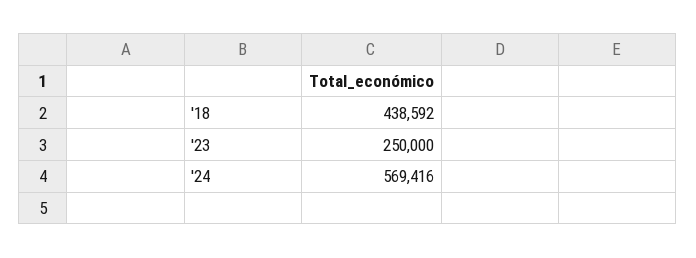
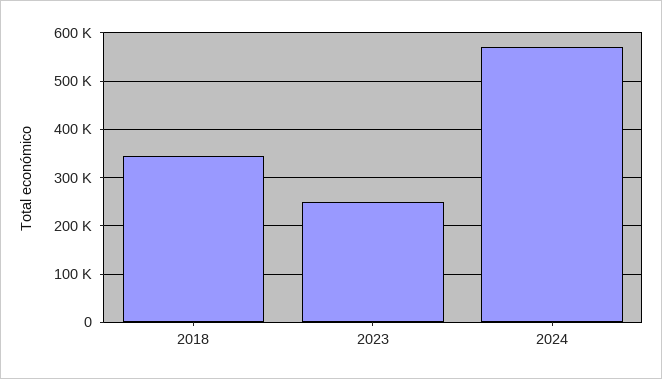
'18: 438592 -> 340000

